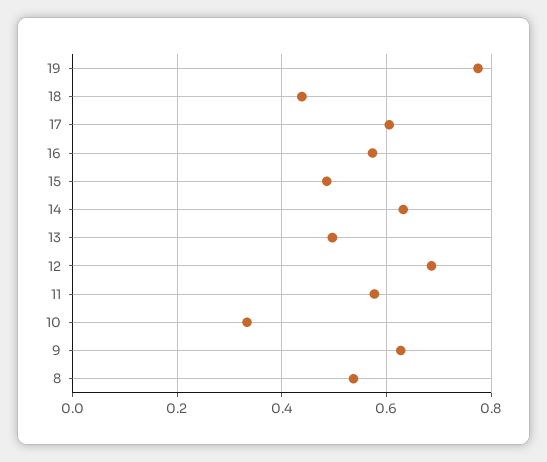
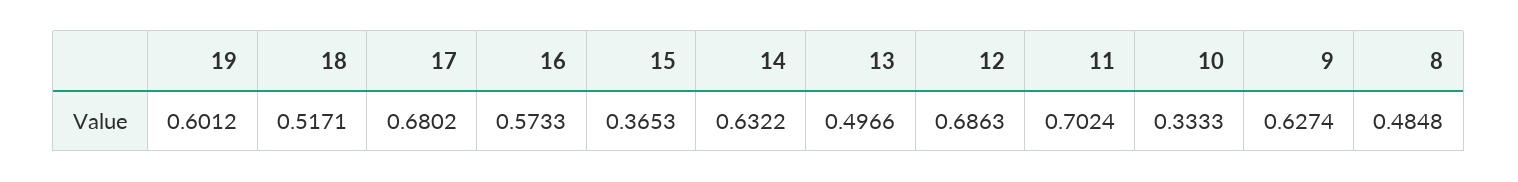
19: 0.78 -> 0.6012
18: 0.44 -> 0.5171
17: 0.6 -> 0.6802
15: 0.48 -> 0.3653
11: 0.58 -> 0.7024
8: 0.54 -> 0.4848

